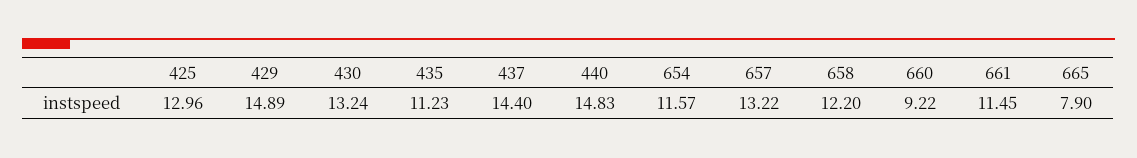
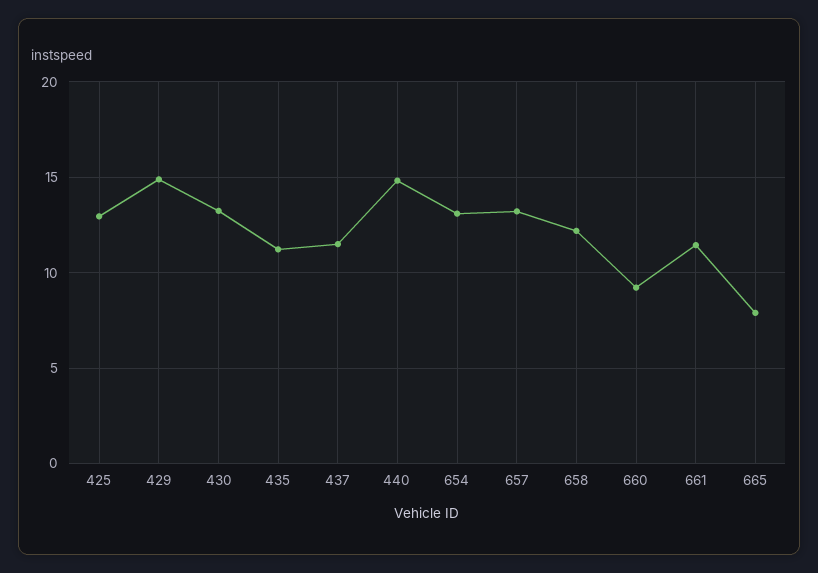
437: 14.4 -> 11.5
654: 11.57 -> 13

